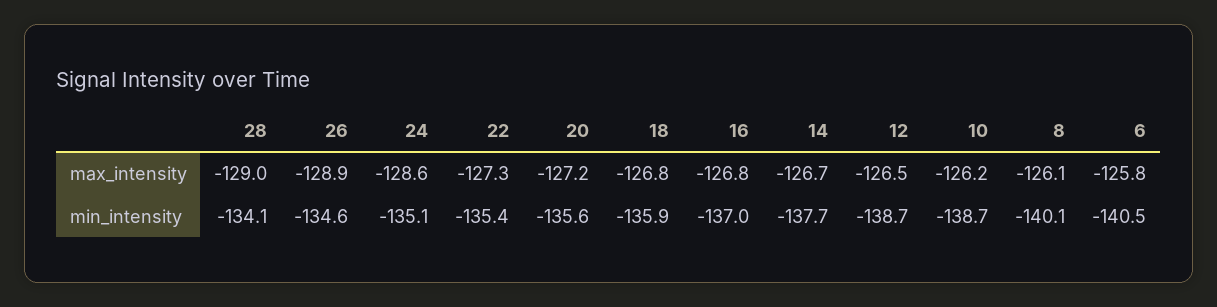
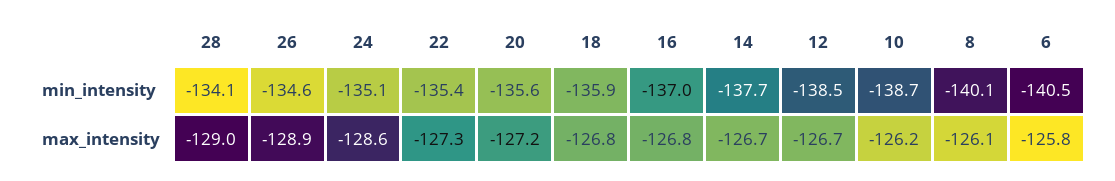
12, max_intensity: -126.5 -> -126.7
12, min_intensity: -138.7 -> -138.5

